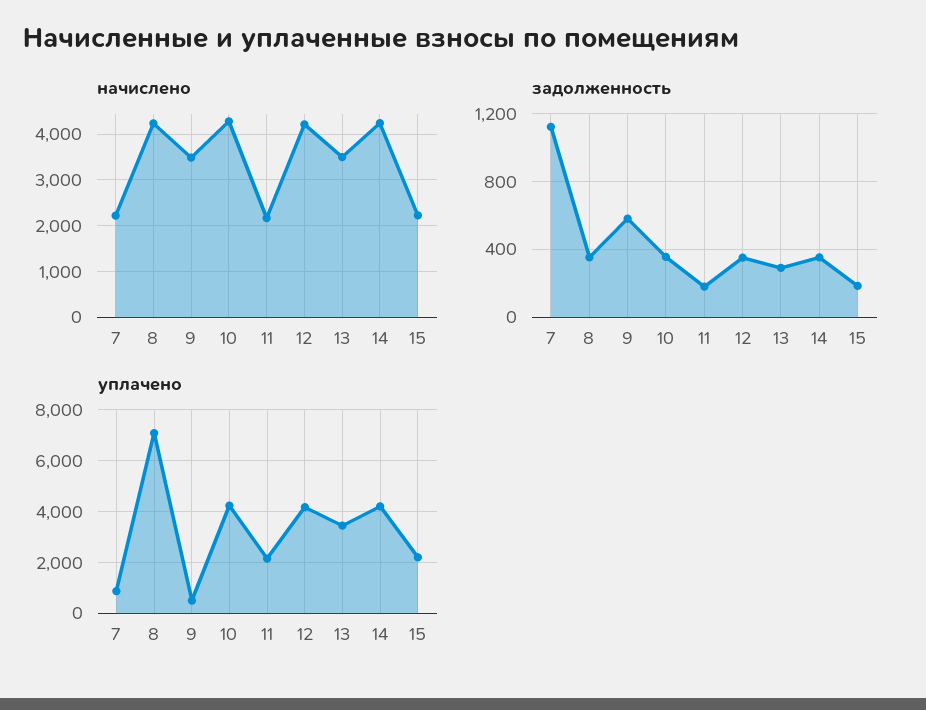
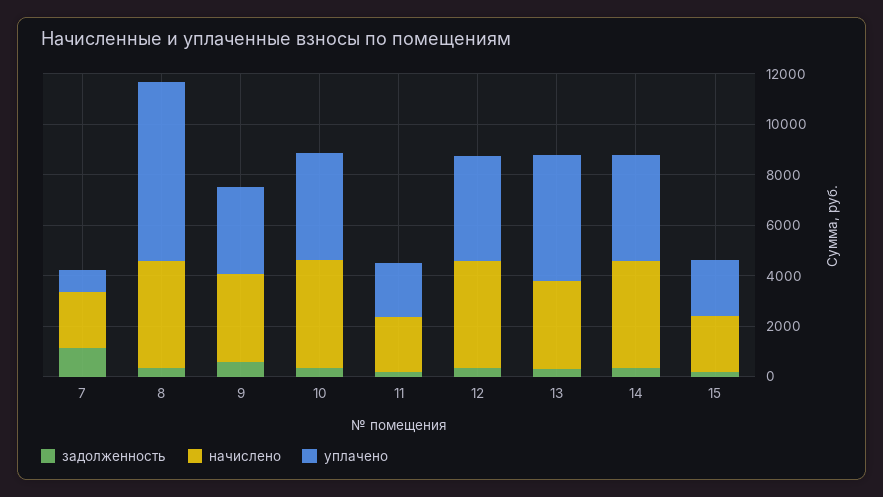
уплачено, 9: 500 -> 3500
уплачено, 13: 3500 -> 5000

